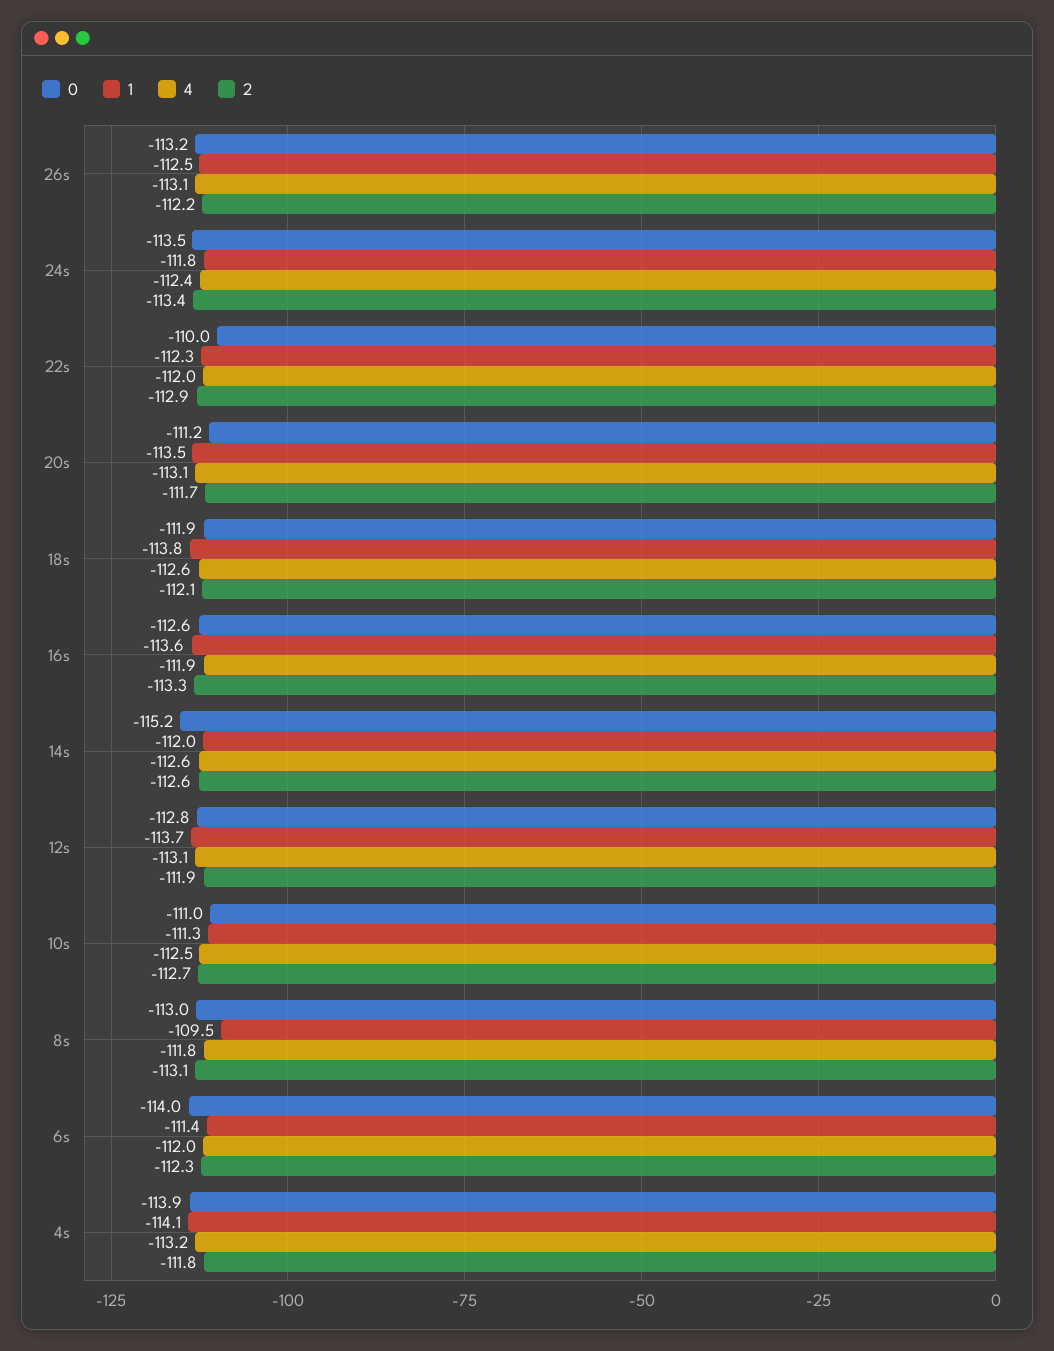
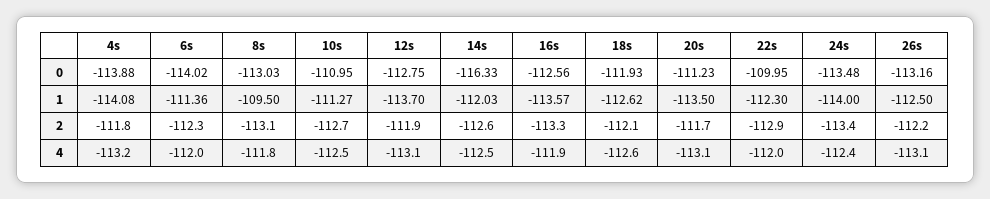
1, 24s: -111.8 -> -114
1, 18s: -113.8 -> -112.62
0, 14s: -115.2 -> -116.33
4, 14s: -112.6 -> -112.5

